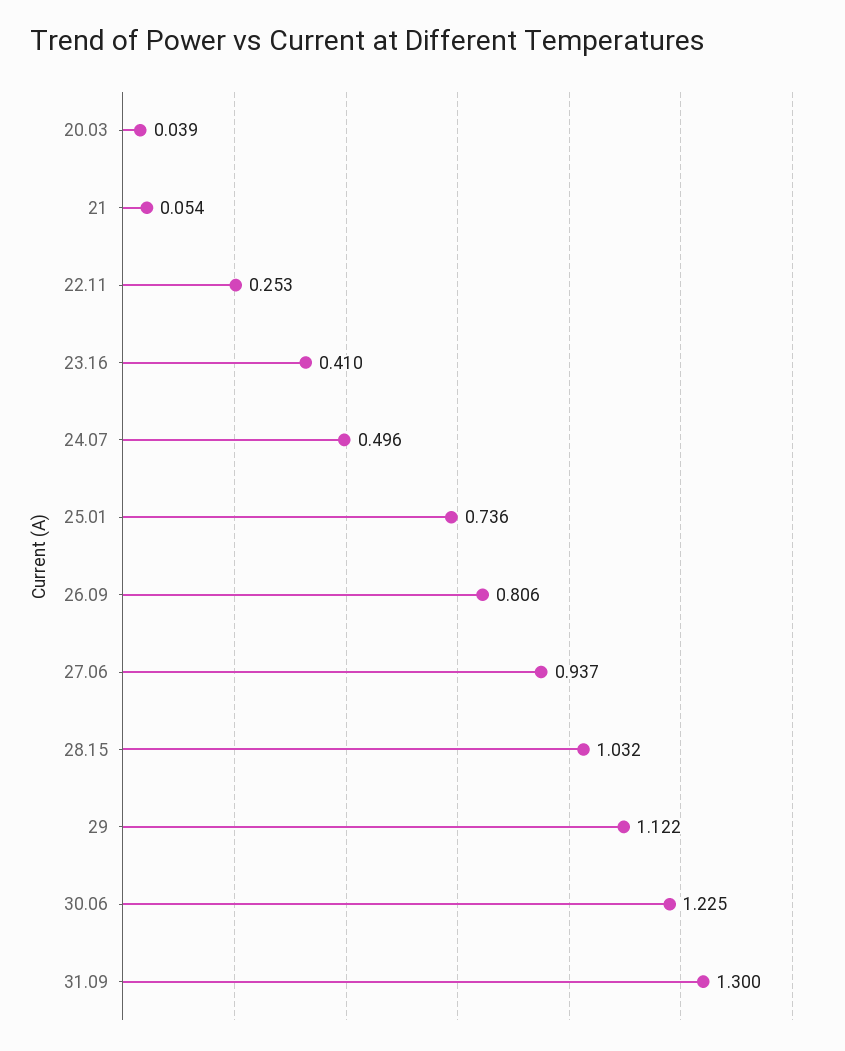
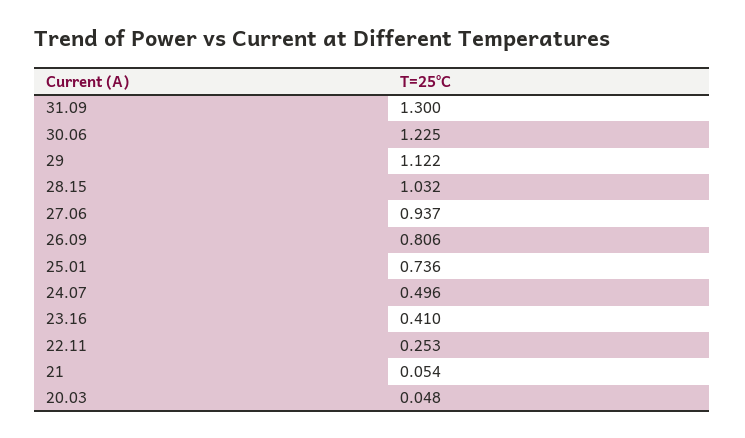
20.03: 0.039 -> 0.048

